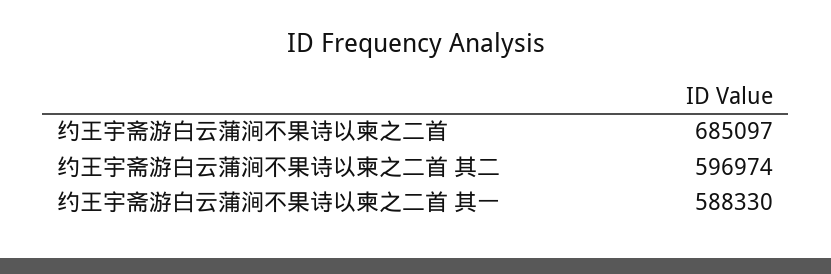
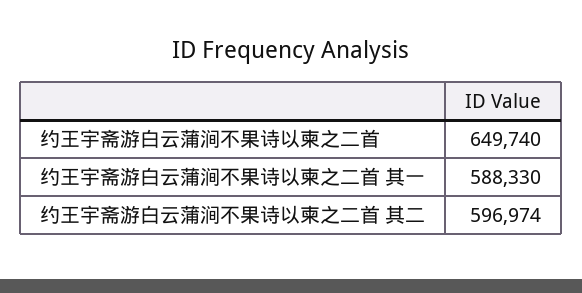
约王宇斋游白云蒲涧不果诗以柬之二首: 685097 -> 649740

